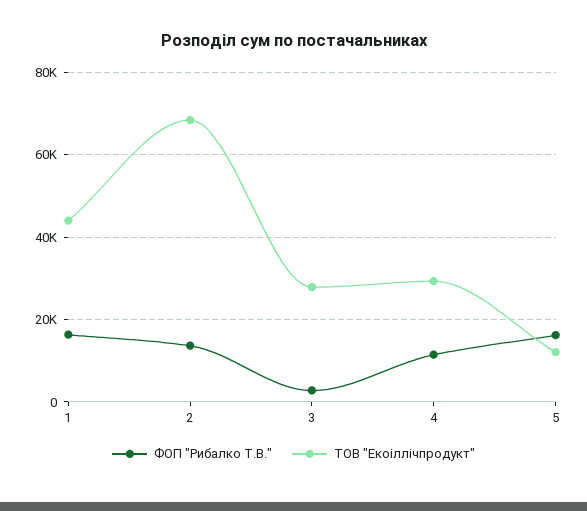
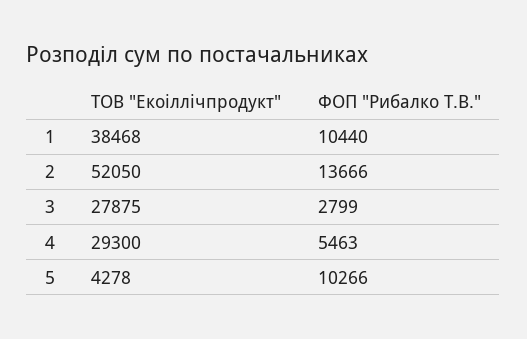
ФОП "Рибалко Т.В.", 1: 16000 -> 10440
ТОВ "Екоіллічпродукт", 1: 44000 -> 38468
ТОВ "Екоіллічпродукт", 2: 68000 -> 52050
ФОП "Рибалко Т.В.", 4: 12000 -> 5463
ФОП "Рибалко Т.В.", 5: 16000 -> 10266
ТОВ "Екоіллічпродукт", 5: 12000 -> 4278

